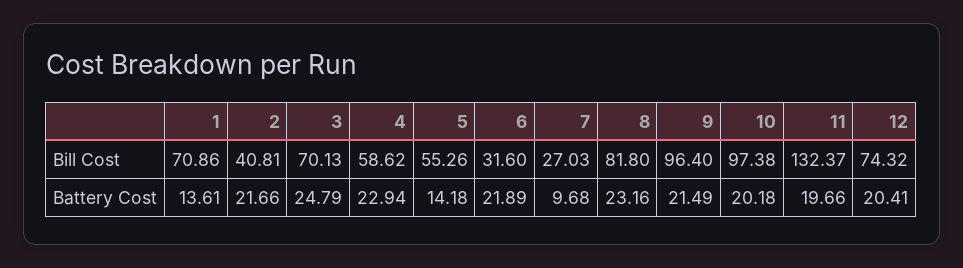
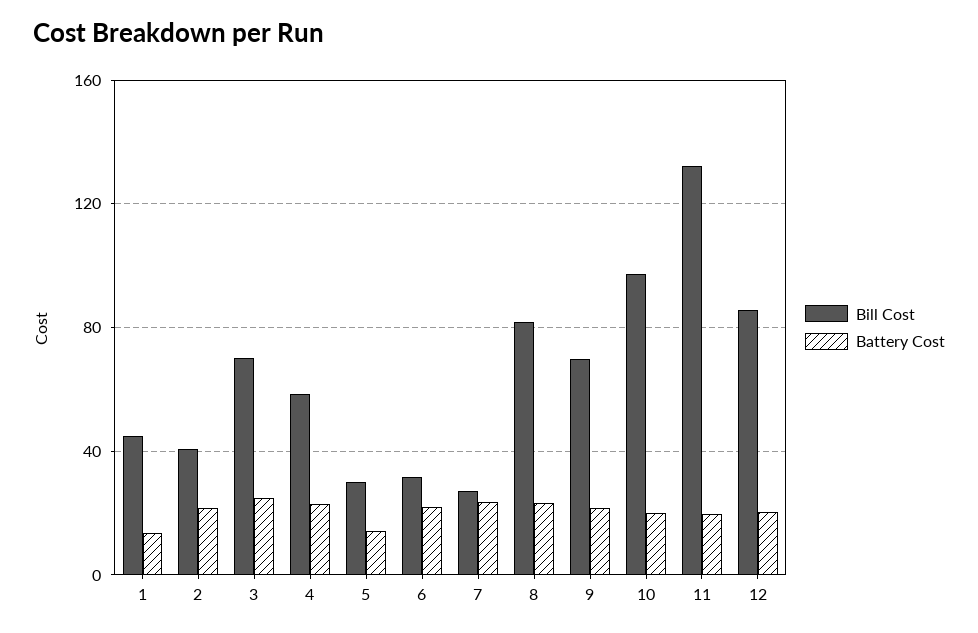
Bill Cost, 1: 70.86 -> 45
Bill Cost, 5: 55.26 -> 30
Bill Cost, 9: 96.4 -> 70
Bill Cost, 12: 74.32 -> 85
Battery Cost, 7: 9.68 -> 25

